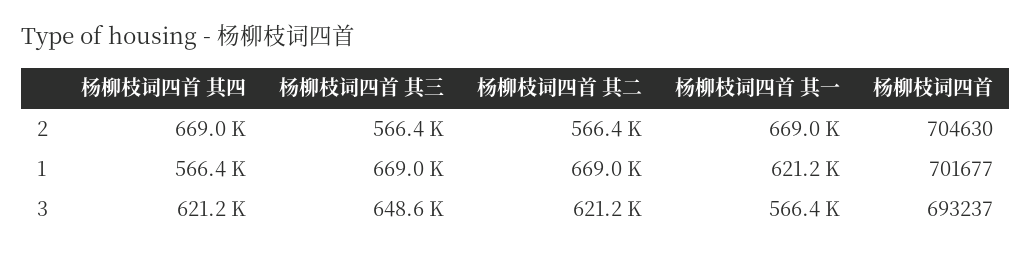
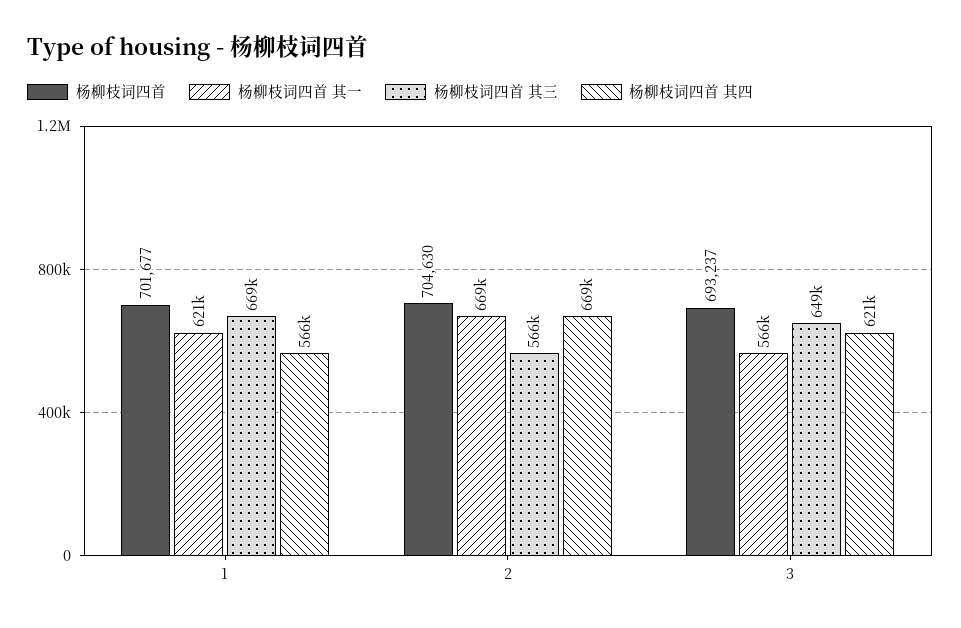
杨柳枝词四首 其二, 2: 566400 -> none
杨柳枝词四首 其二, 1: 669000 -> none
杨柳枝词四首 其二, 3: 621200 -> none

